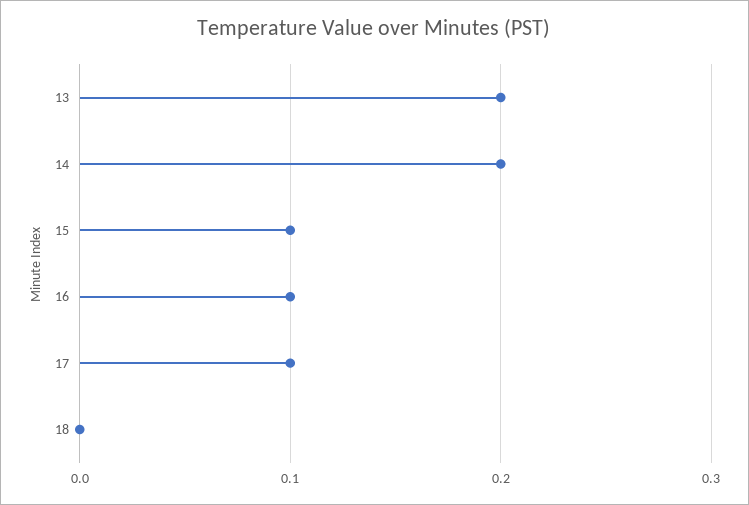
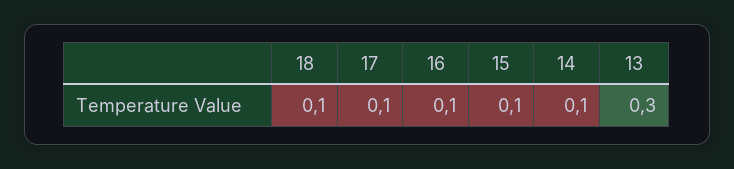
13: 0.2 -> 0.3
14: 0.2 -> 0.1
18: 0 -> 0.1

